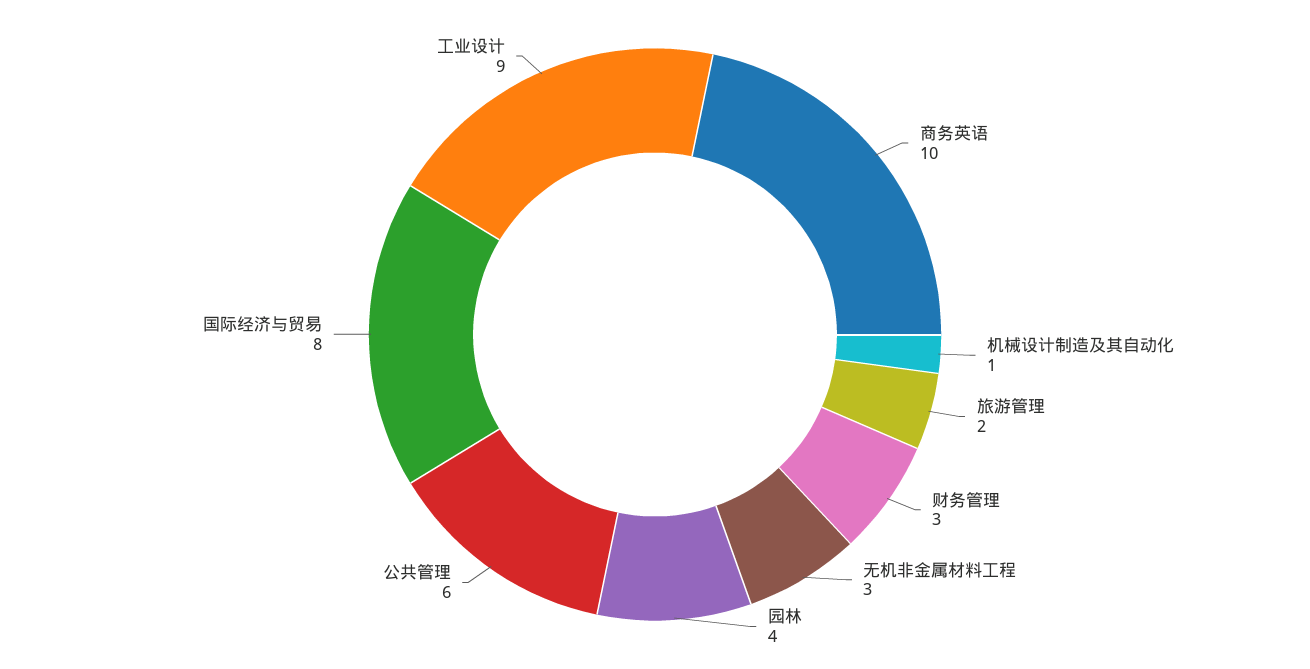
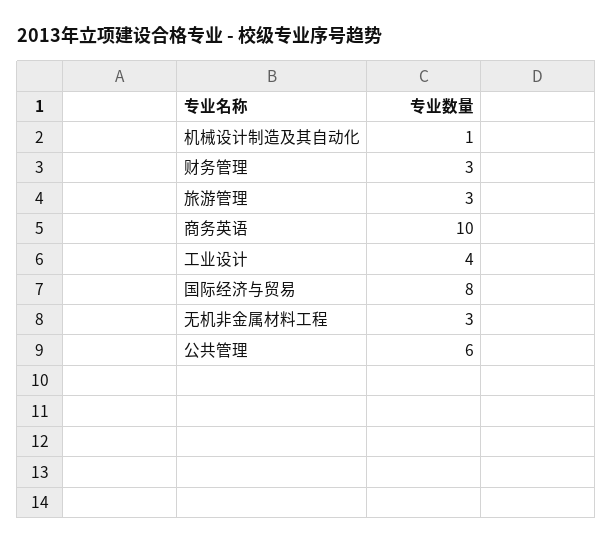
旅游管理: 2 -> 3
园林: 4 -> none
工业设计: 9 -> 4

